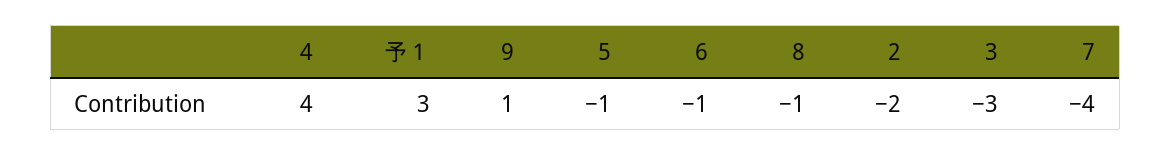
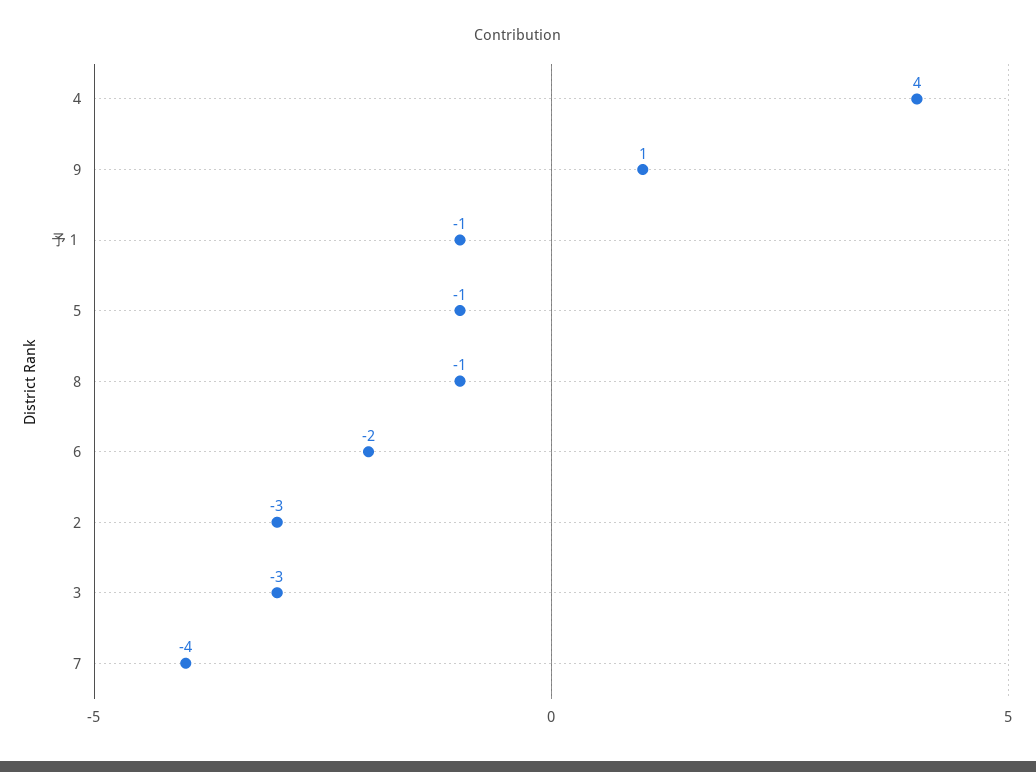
予１: 3 -> -1
6: -1 -> -2
2: -2 -> -3

